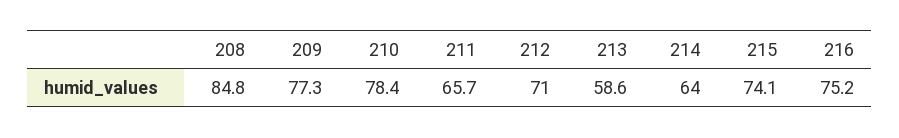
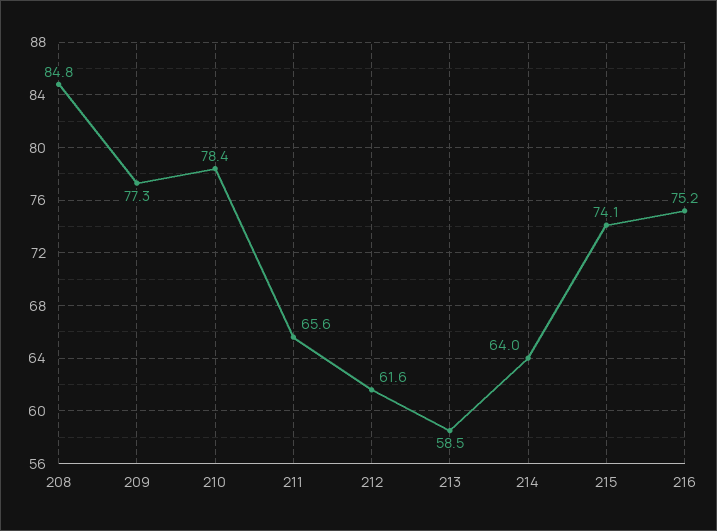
211: 65.7 -> 65.6
212: 71 -> 61.6
213: 58.6 -> 58.5

